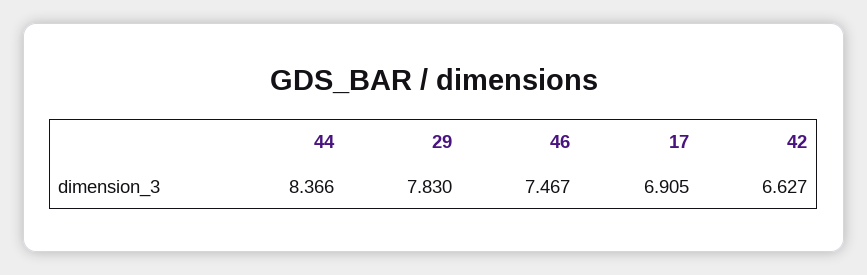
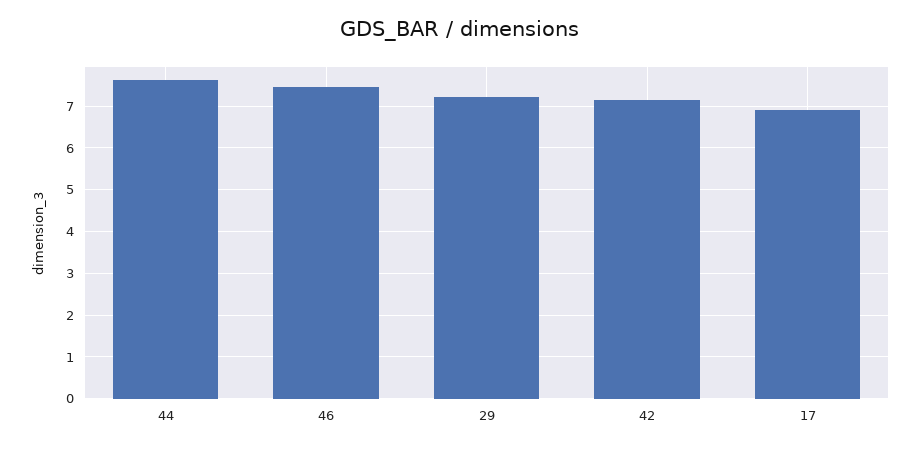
44: 8.366 -> 7.6
29: 7.83 -> 7.2
42: 6.627 -> 7.2

